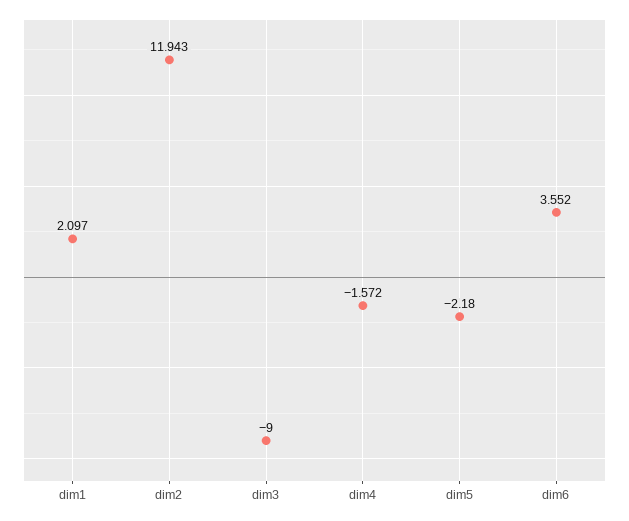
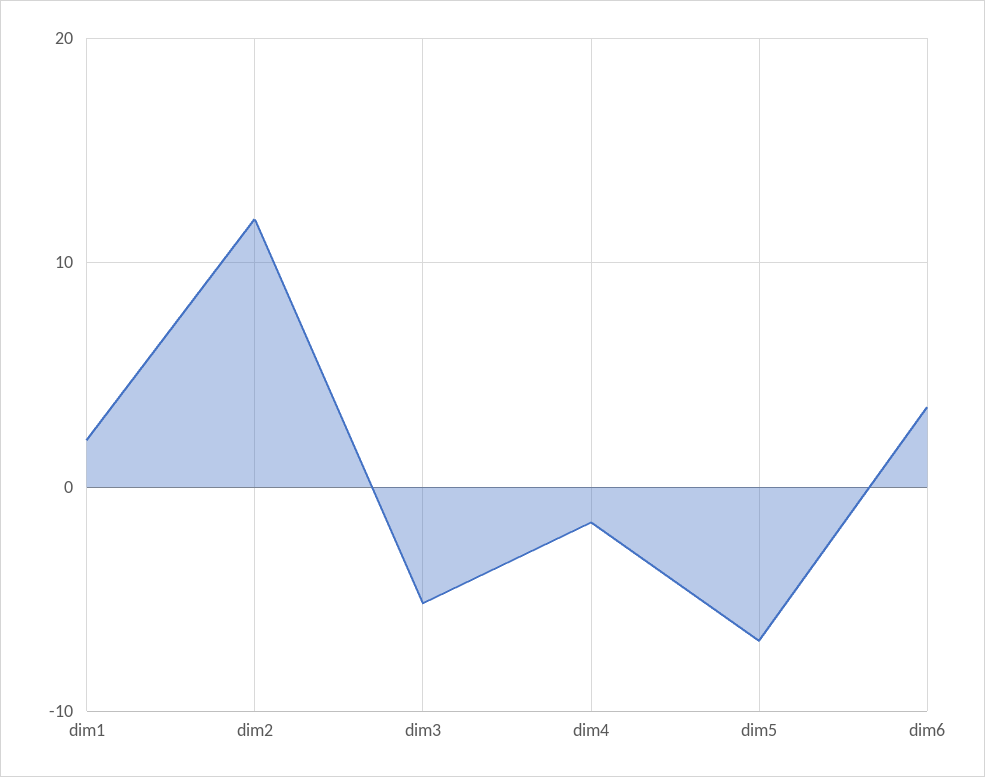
dim3: -9 -> -5
dim5: -2.18 -> -7

